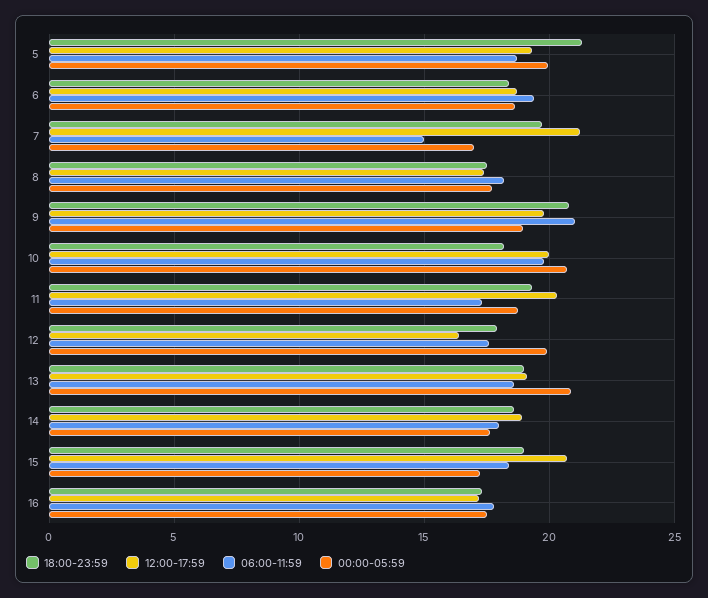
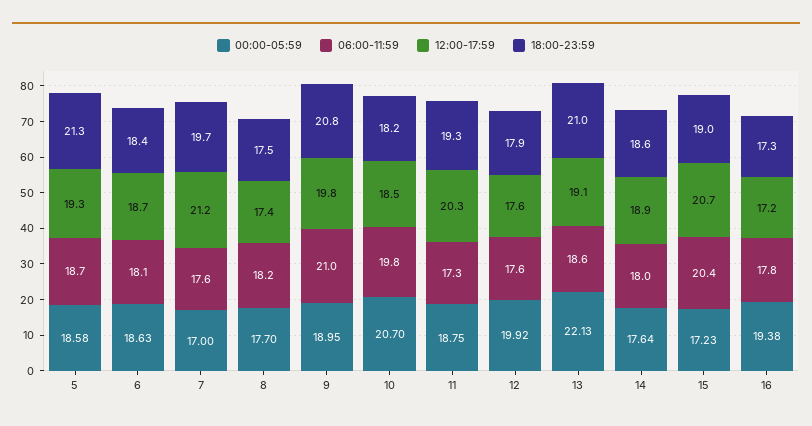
00:00-05:59, 5: 20 -> 18.58
06:00-11:59, 6: 19.5 -> 18.1
06:00-11:59, 7: 15 -> 17.6
12:00-17:59, 10: 20 -> 18.5
12:00-17:59, 12: 16.5 -> 17.6
18:00-23:59, 13: 19 -> 21
00:00-05:59, 13: 21 -> 22.13
06:00-11:59, 15: 18.5 -> 20.4
00:00-05:59, 16: 17.5 -> 19.38

